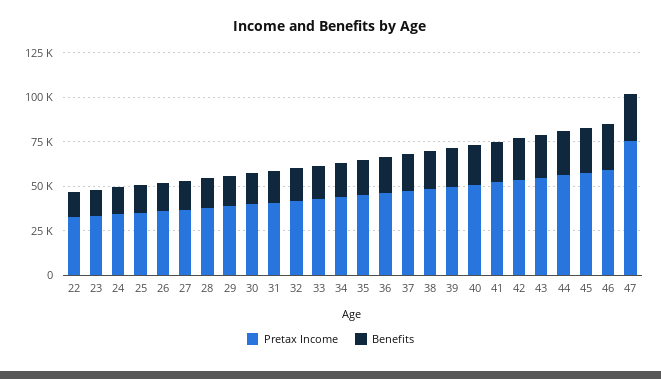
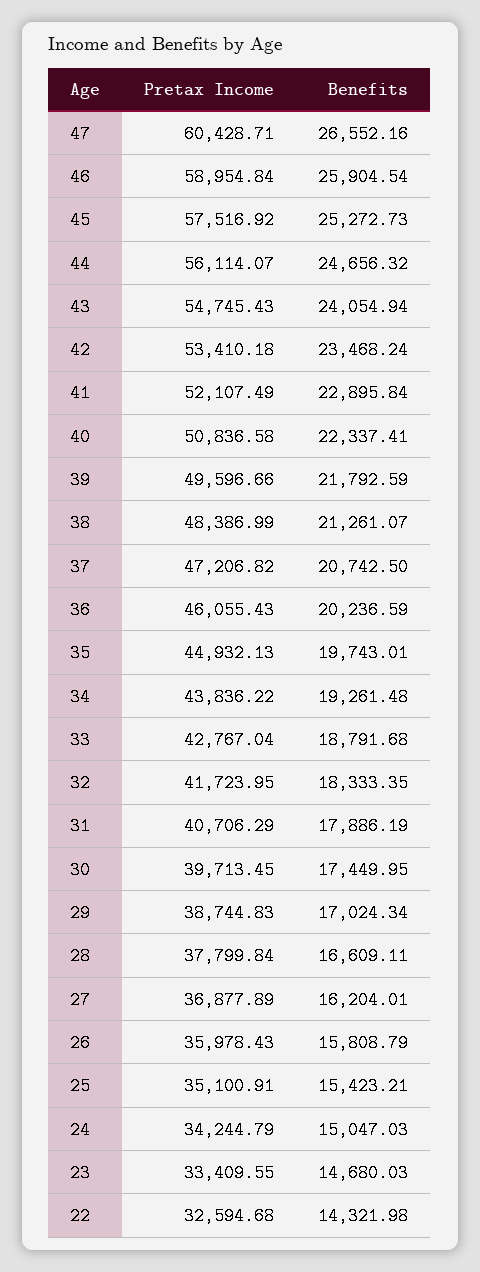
Pretax Income, 47: 75000 -> 60428.71

